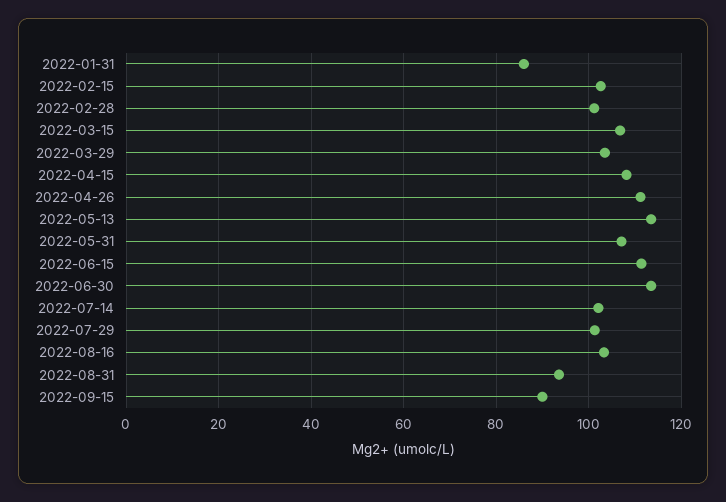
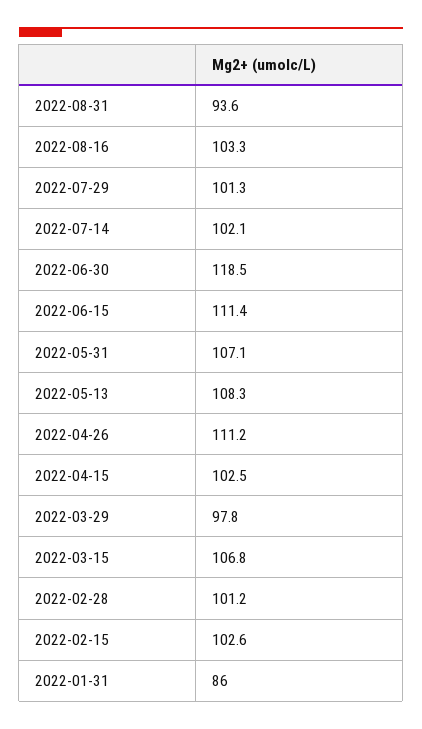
2022-03-29: 104 -> 97.8
2022-04-15: 108 -> 102.5
2022-05-13: 114 -> 108.3
2022-06-30: 114 -> 118.5
2022-09-15: 90 -> none

